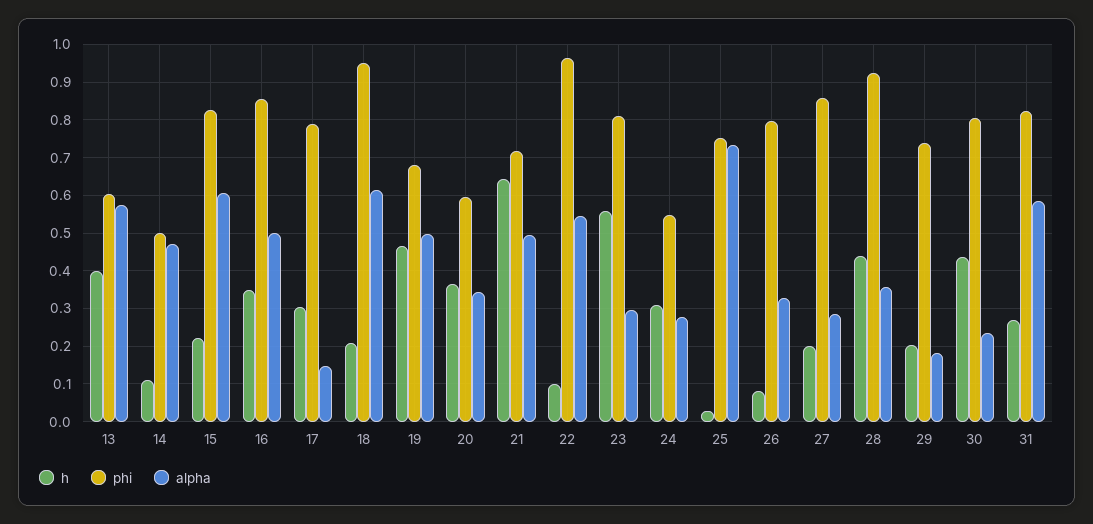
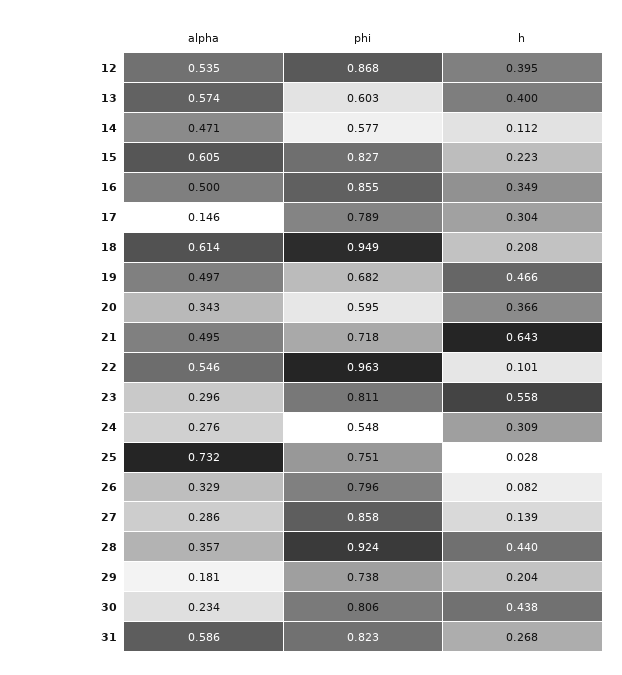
phi, 14: 0.5 -> 0.577
h, 27: 0.2 -> 0.139
alpha, 12: none -> 0.535
phi, 12: none -> 0.868
h, 12: none -> 0.395

